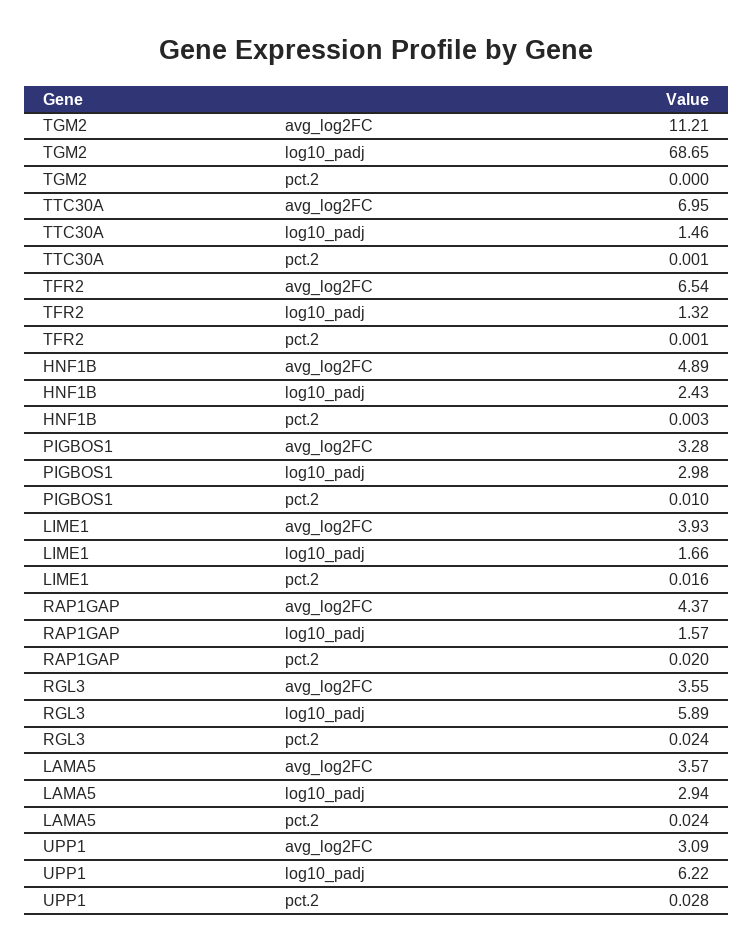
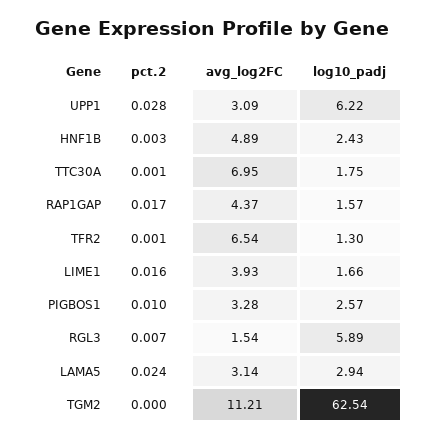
TGM2, log10_padj: 68.65 -> 62.54
TTC30A, log10_padj: 1.46 -> 1.75
TFR2, log10_padj: 1.32 -> 1.3
PIGBOS1, log10_padj: 2.98 -> 2.57
RAP1GAP, pct.2: 0.02 -> 0.017
RGL3, avg_log2FC: 3.55 -> 1.54
RGL3, pct.2: 0.024 -> 0.007
LAMA5, avg_log2FC: 3.57 -> 3.14

